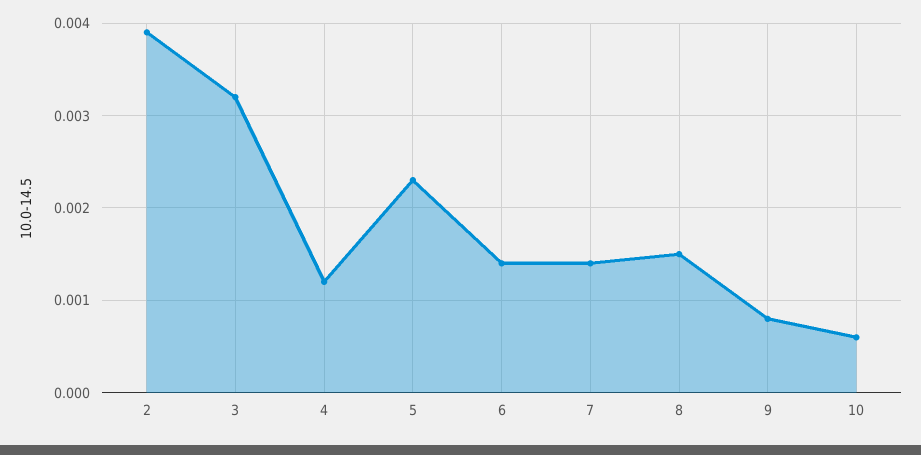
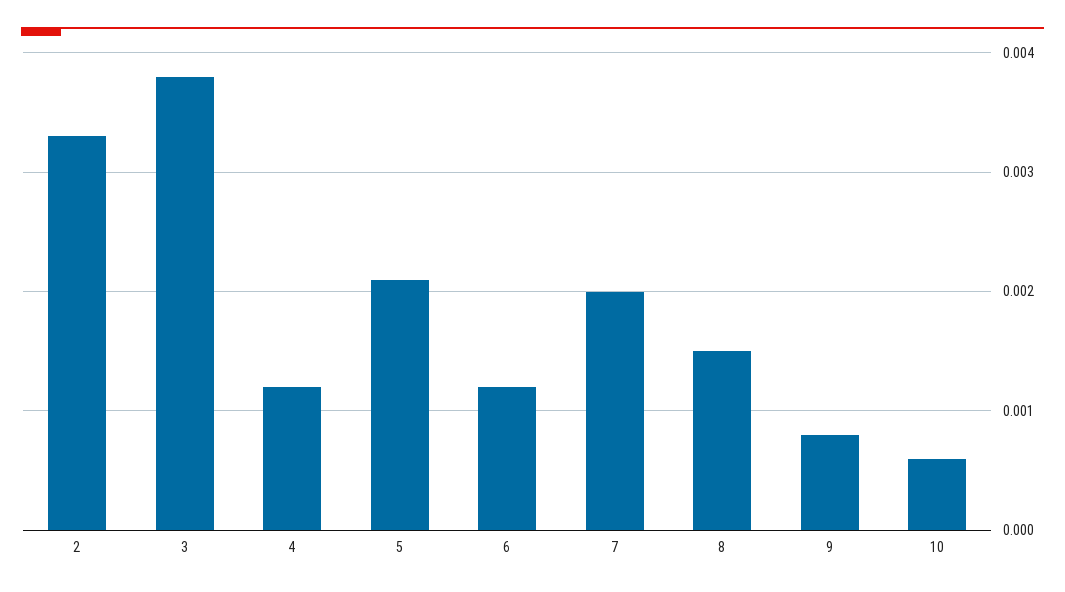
2: 0.0039 -> 0.0033
3: 0.0032 -> 0.0038
5: 0.0023 -> 0.0021
6: 0.0014 -> 0.0012
7: 0.0014 -> 0.002

